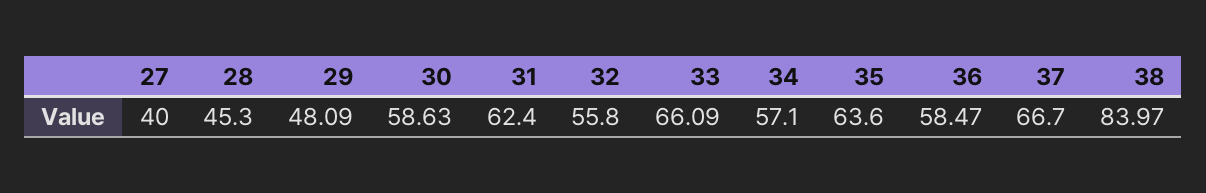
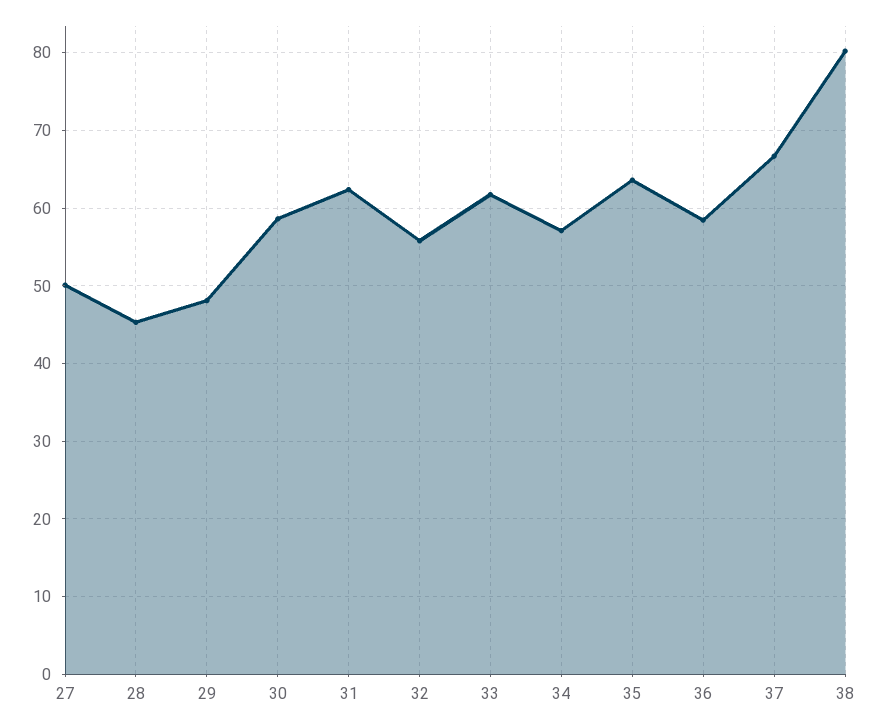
27: 40 -> 50
33: 66.09 -> 62
38: 83.97 -> 80

